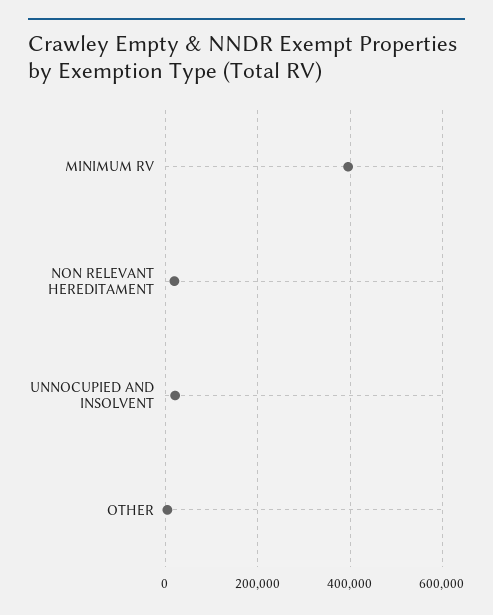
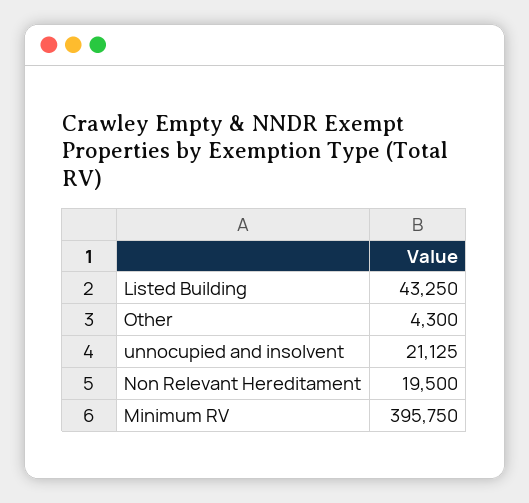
Listed Building: none -> 43250

